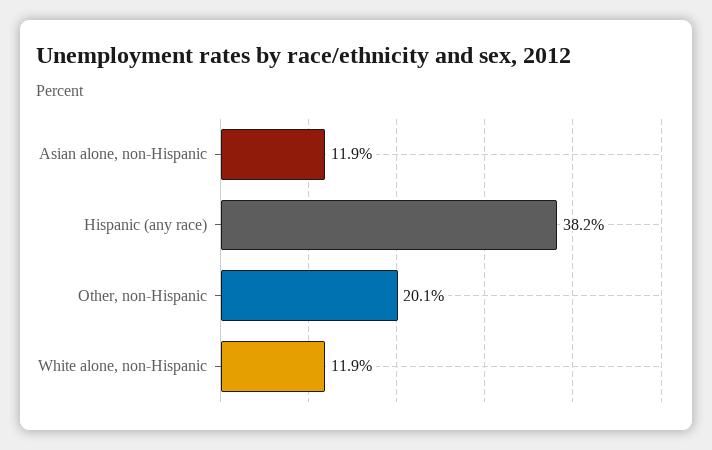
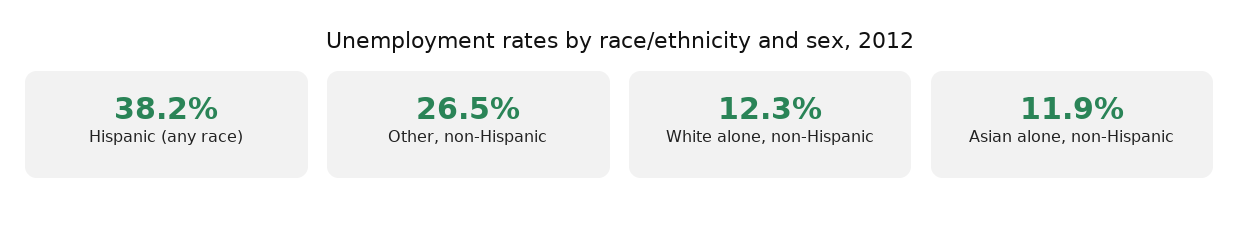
Other, non-Hispanic: 20.1 -> 26.5
White alone, non-Hispanic: 11.9 -> 12.3

